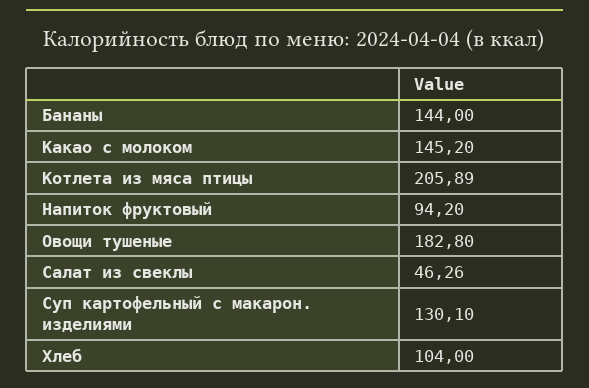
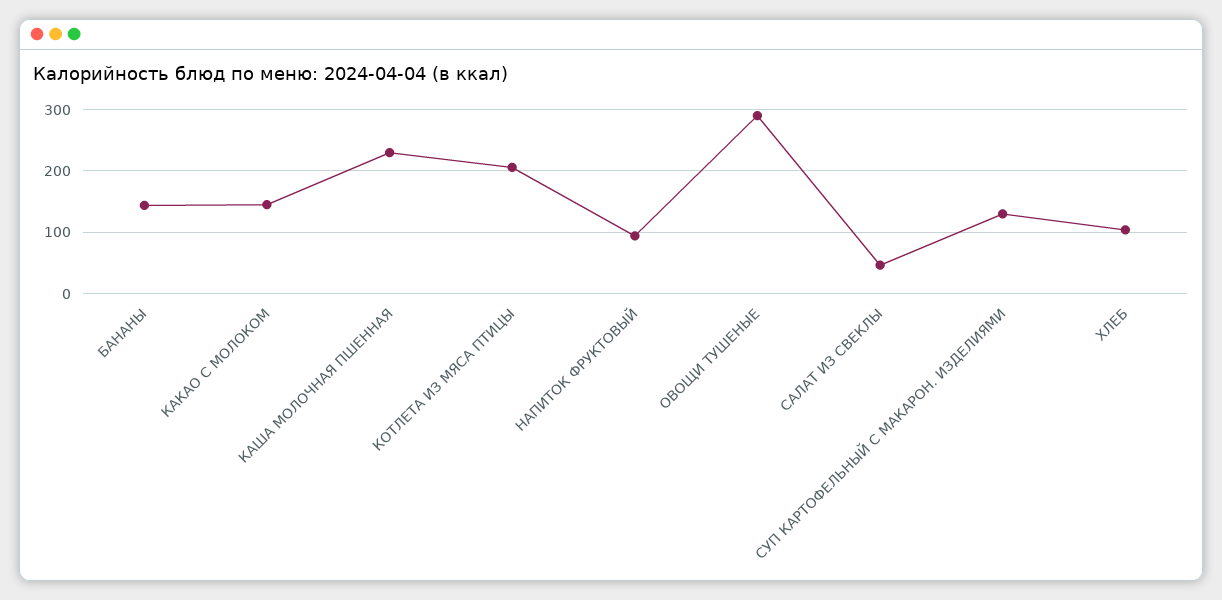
Овощи тушеные: 182.8 -> 290
КАША МОЛОЧНАЯ ПШЕННАЯ: none -> 230

